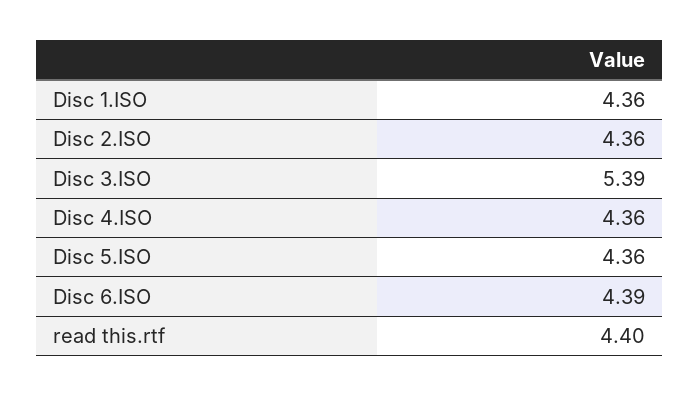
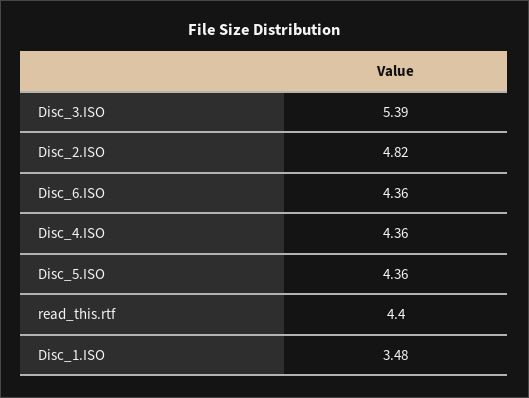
Disc 1.ISO: 4.36 -> 3.48
Disc 2.ISO: 4.36 -> 4.82
Disc 6.ISO: 4.39 -> 4.36

